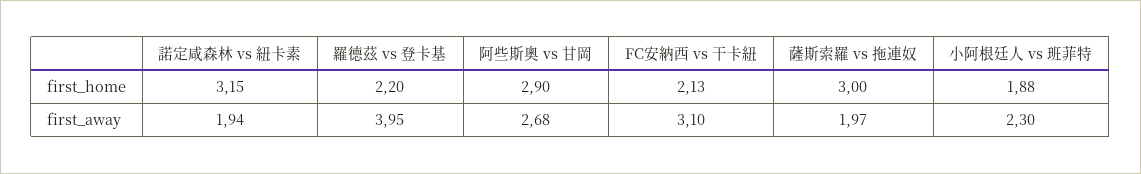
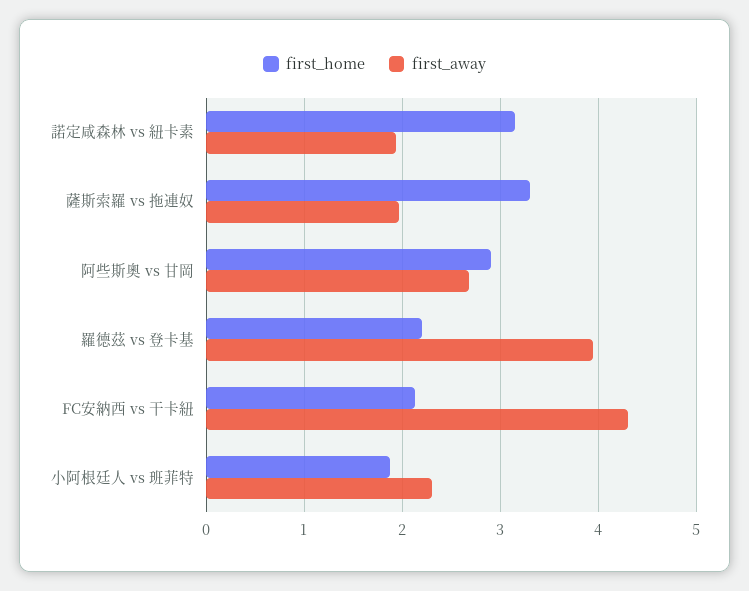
first_home, 薩斯索羅 vs 拖連奴: 3 -> 3.3
first_away, FC安納西 vs 干卡紐: 3.1 -> 4.3

